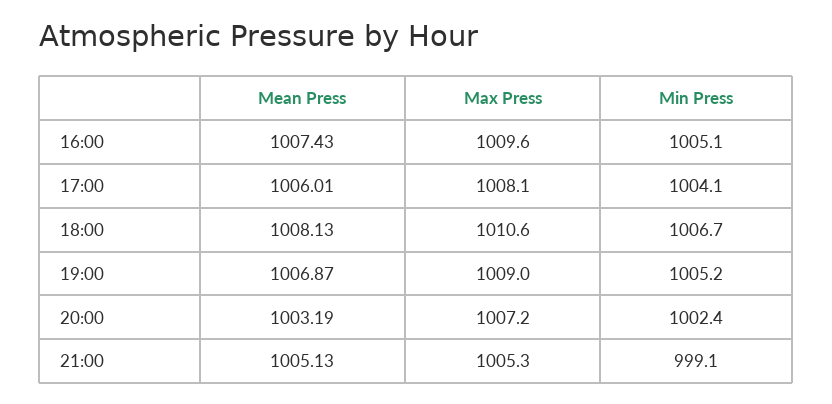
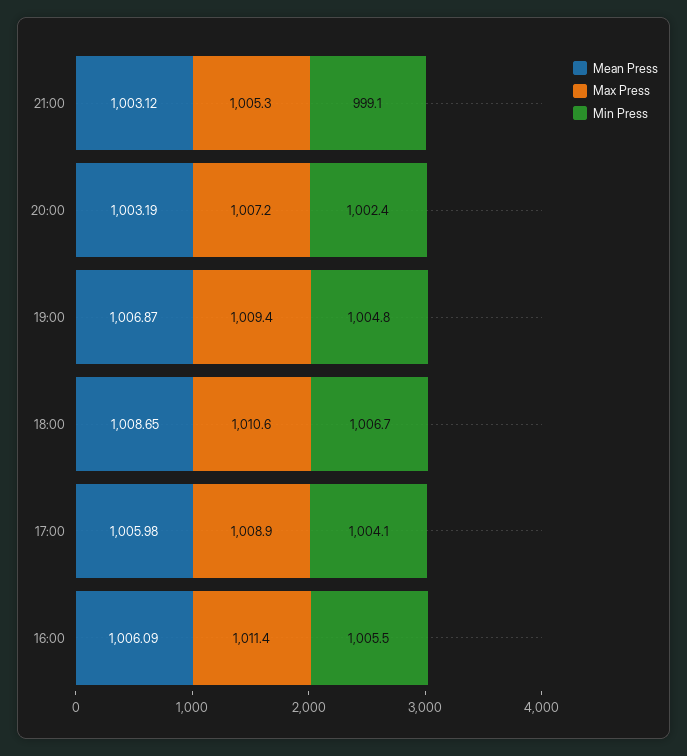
Mean Press, 16:00: 1007.43 -> 1006.09
Max Press, 16:00: 1009.6 -> 1011.4
Min Press, 16:00: 1005.1 -> 1005.5
Mean Press, 17:00: 1006.01 -> 1005.98
Max Press, 17:00: 1008.1 -> 1008.9
Mean Press, 18:00: 1008.13 -> 1008.65
Max Press, 19:00: 1009 -> 1009.4
Min Press, 19:00: 1005.2 -> 1004.8
Mean Press, 21:00: 1005.13 -> 1003.12

